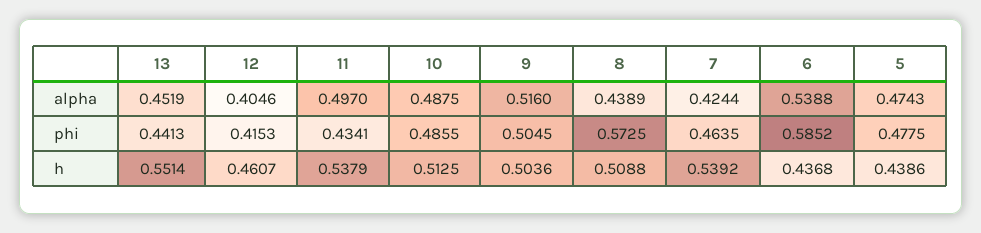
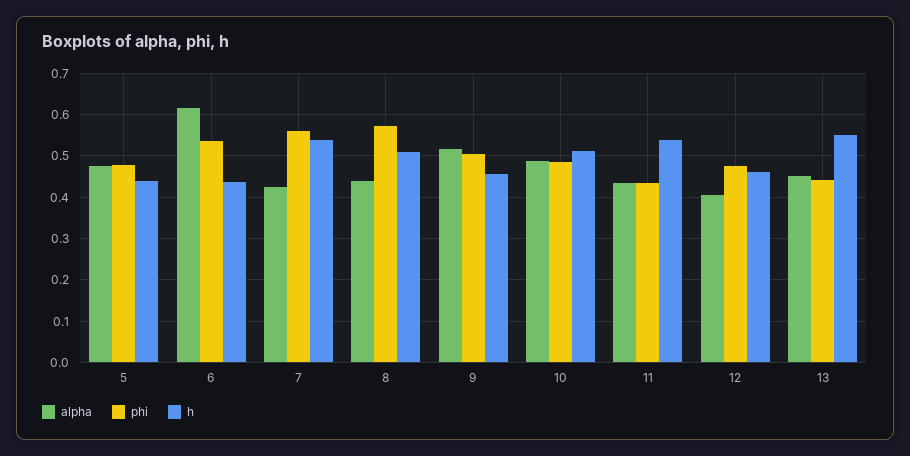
alpha, 11: 0.497 -> 0.44
alpha, 6: 0.5388 -> 0.62
phi, 12: 0.4153 -> 0.48
phi, 7: 0.4635 -> 0.56
phi, 6: 0.5852 -> 0.54
h, 9: 0.5036 -> 0.46

